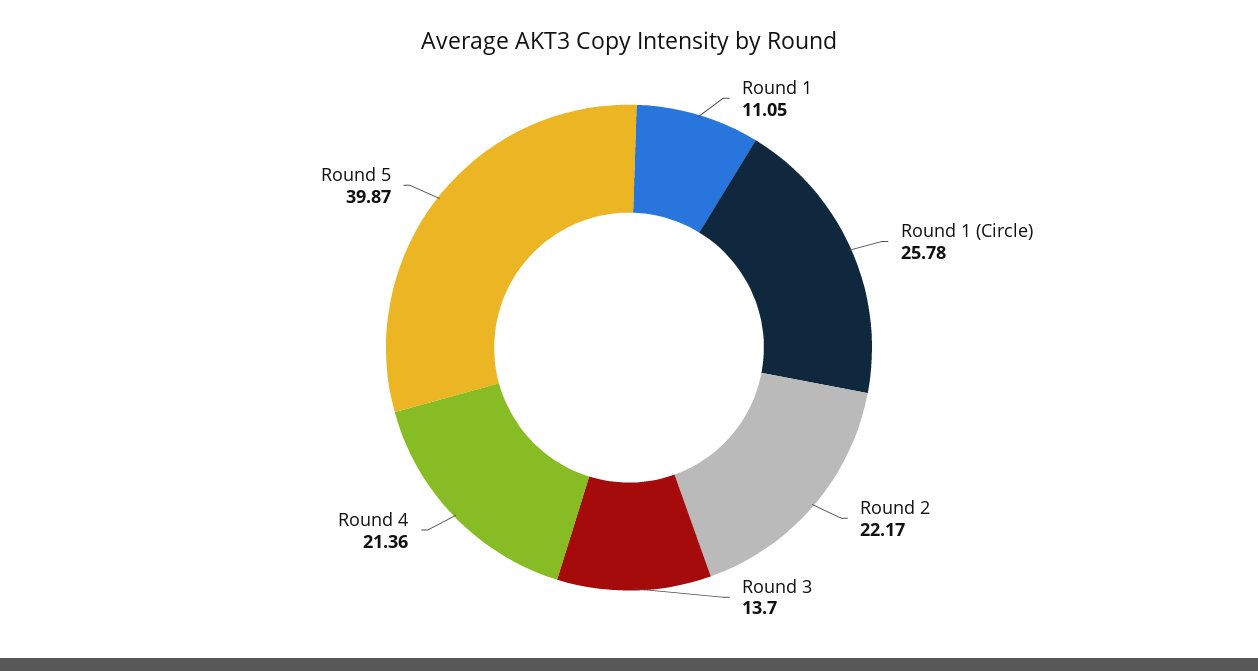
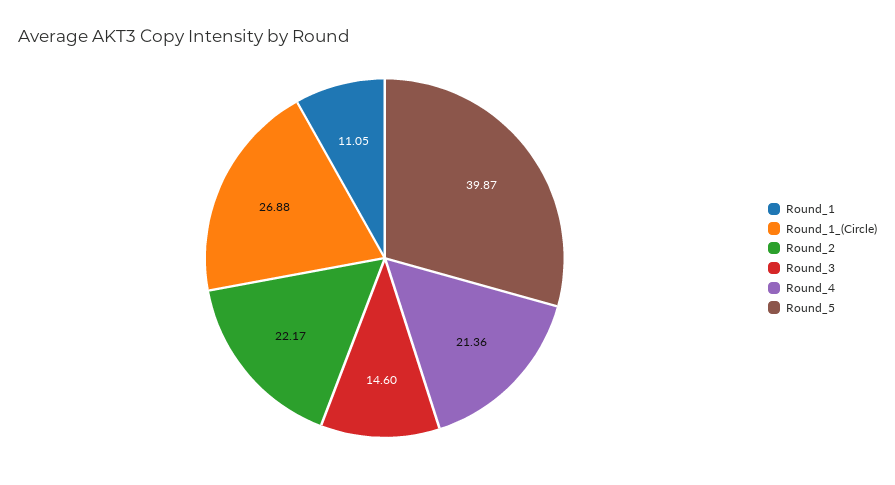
Round 1 (Circle): 25.78 -> 26.88
Round 3: 13.7 -> 14.6

